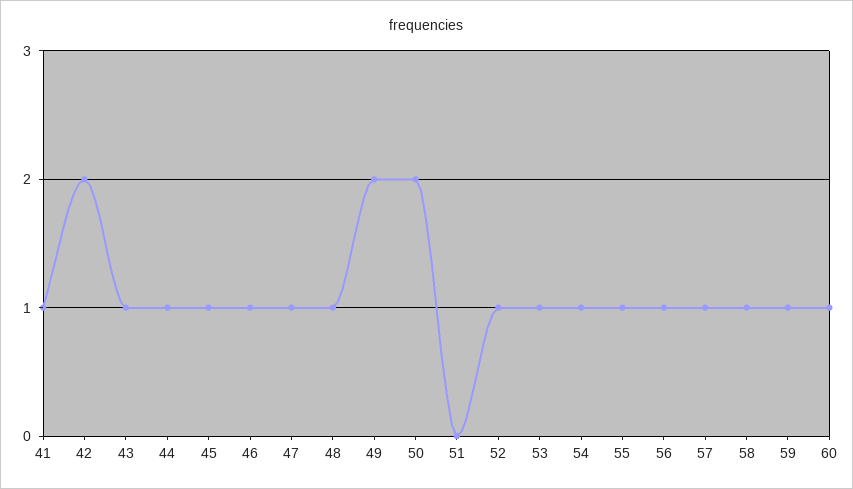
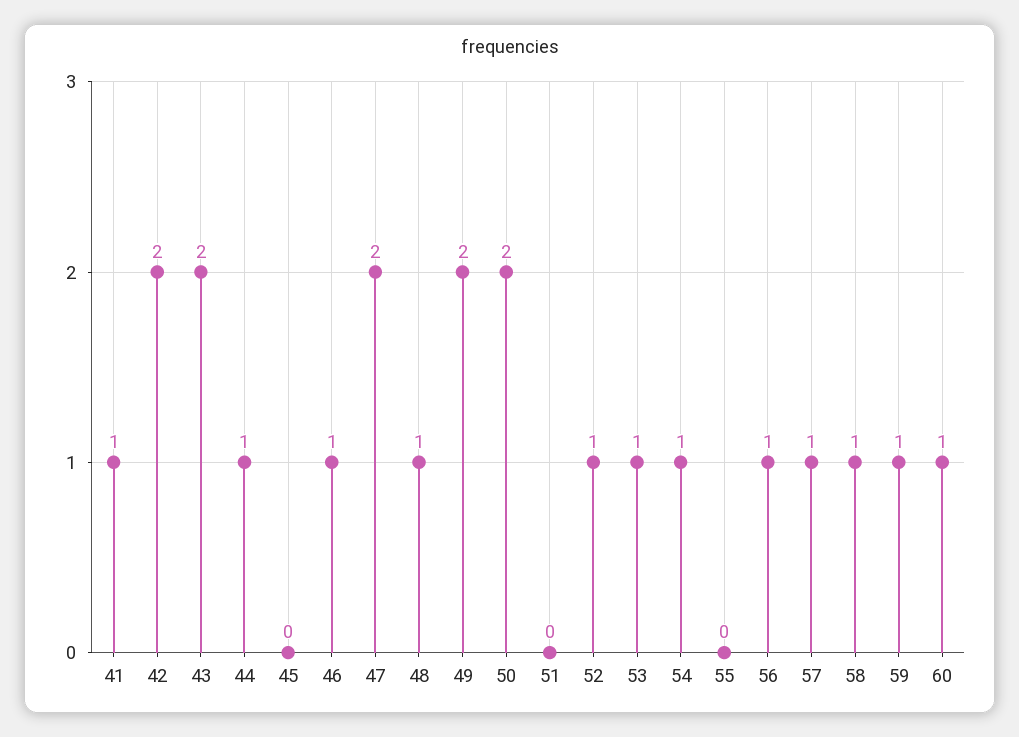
43: 1 -> 2
45: 1 -> 0
47: 1 -> 2
55: 1 -> 0

